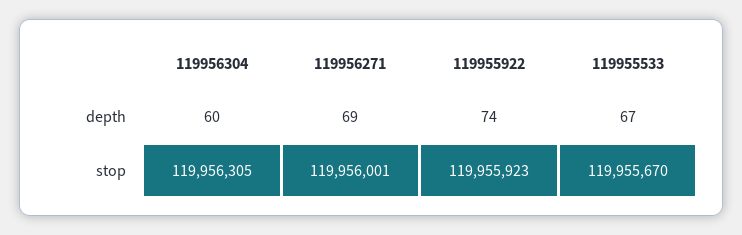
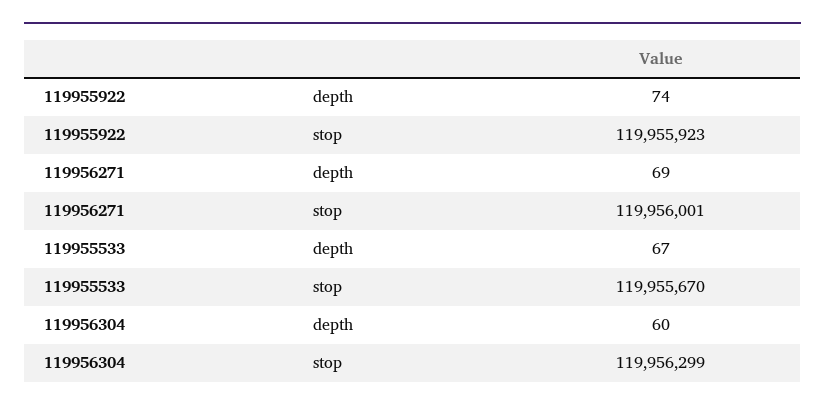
119956304, stop: 119956305 -> 119956299

